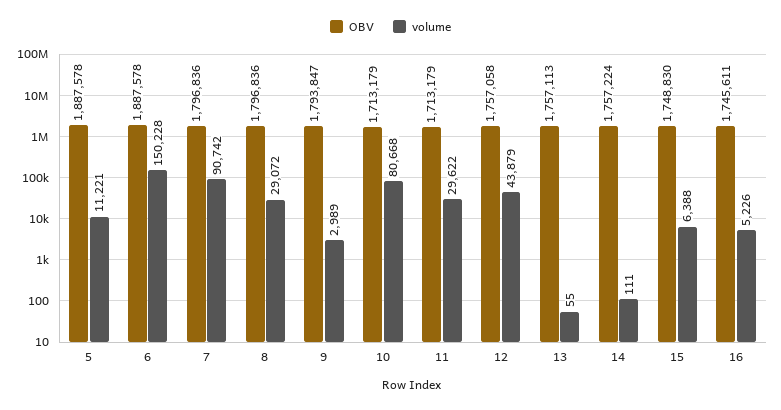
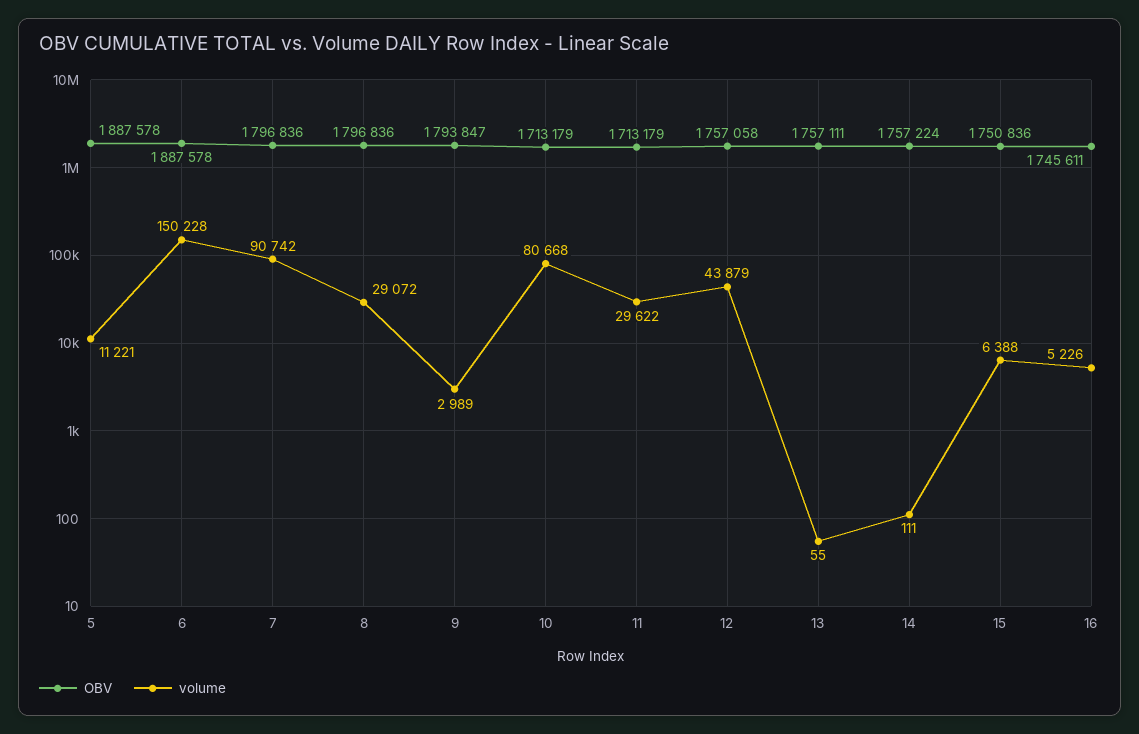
OBV, 13: 1757113 -> 1757111
OBV, 15: 1748830 -> 1750836

